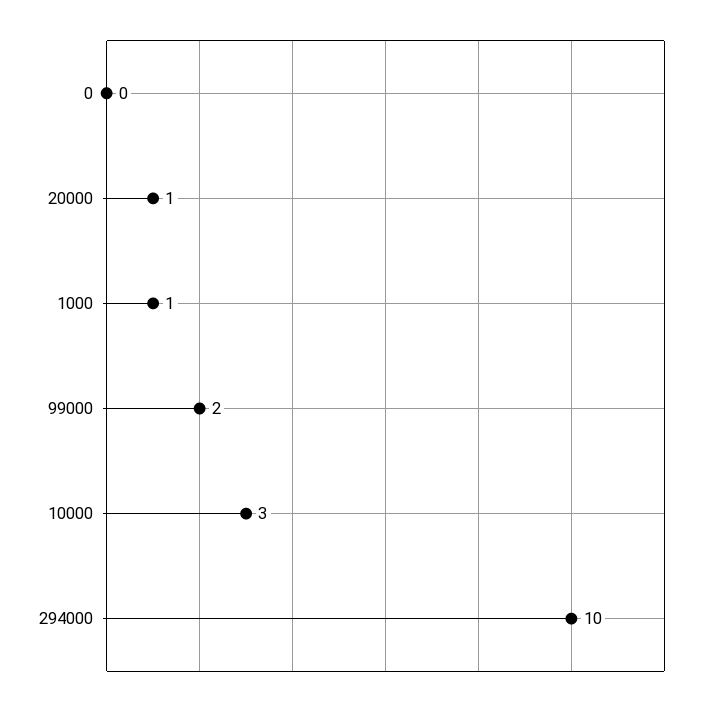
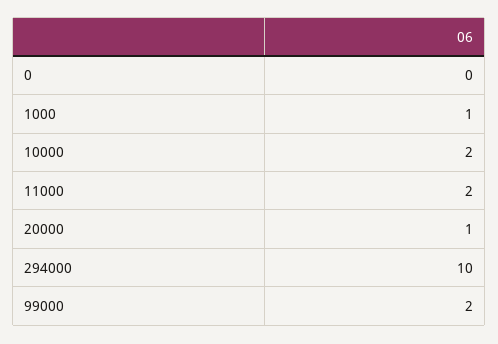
10000: 3 -> 2
11000: none -> 2

